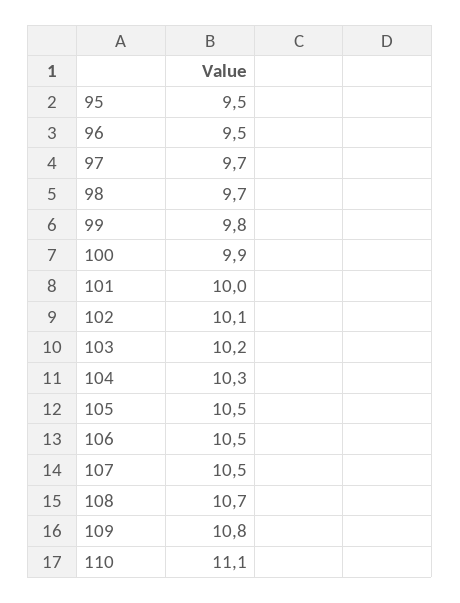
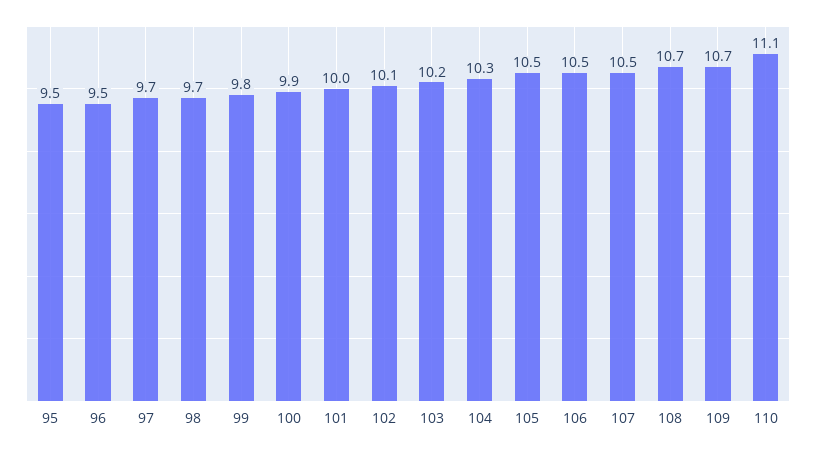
109: 10.8 -> 10.7

